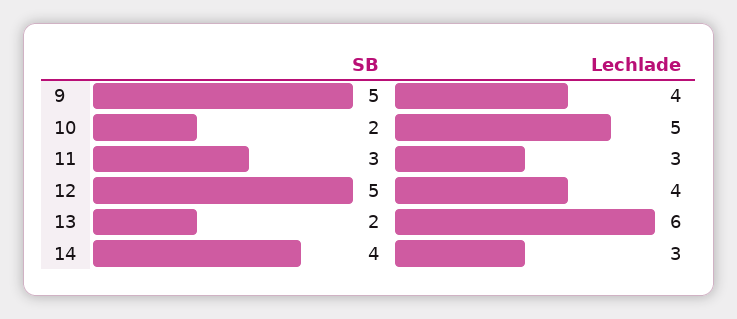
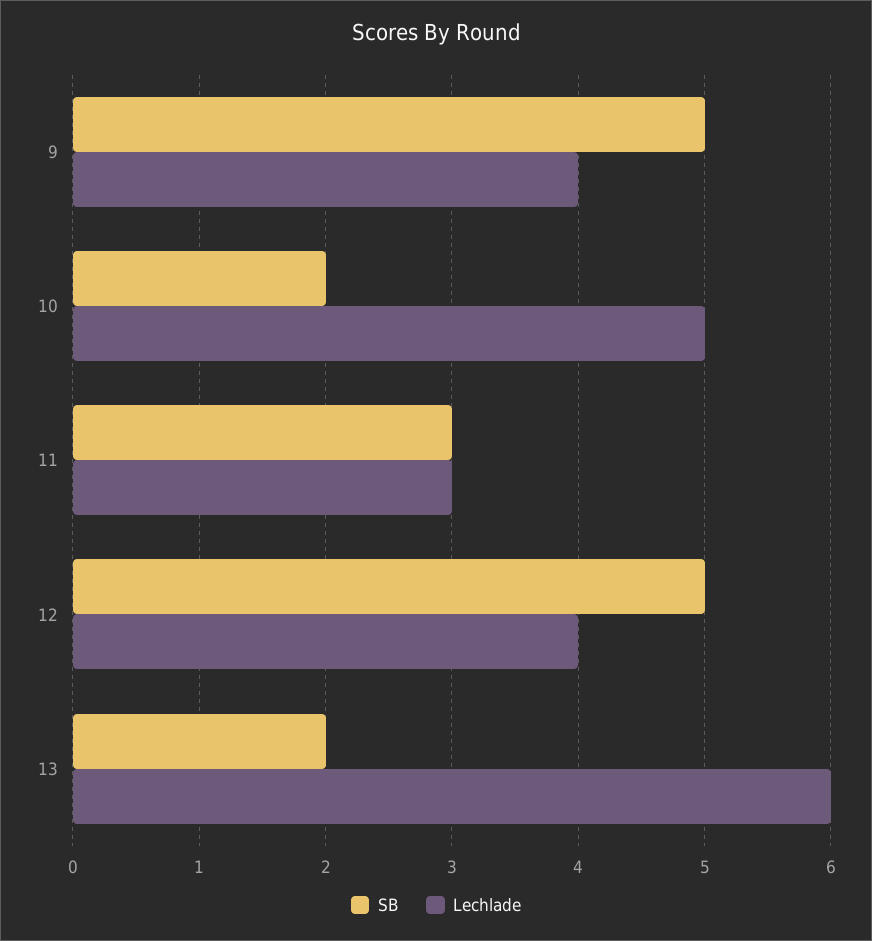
SB, 14: 4 -> none
Lechlade, 14: 3 -> none

